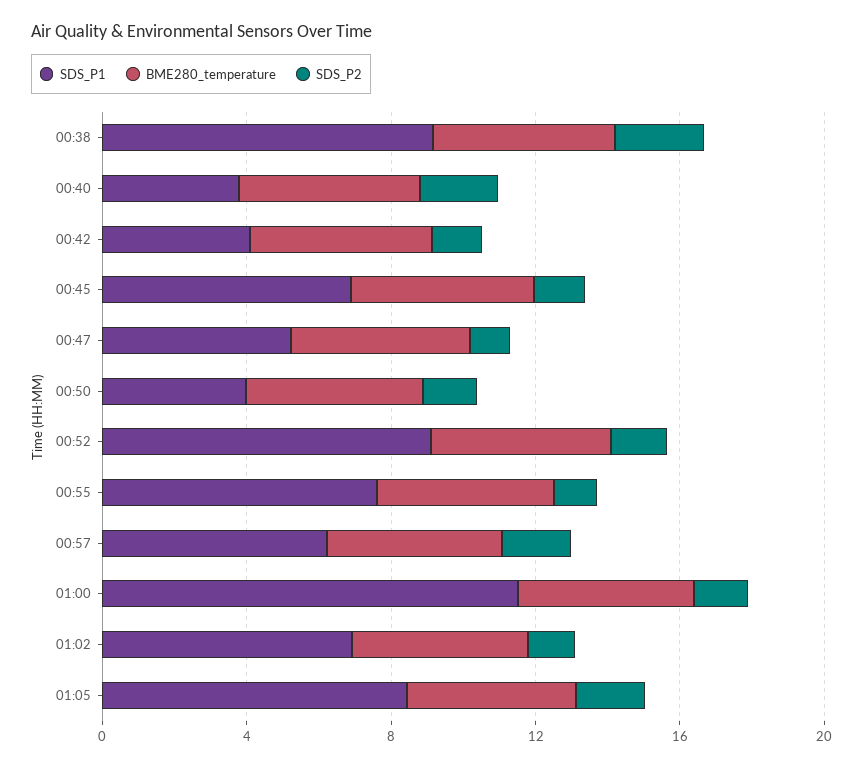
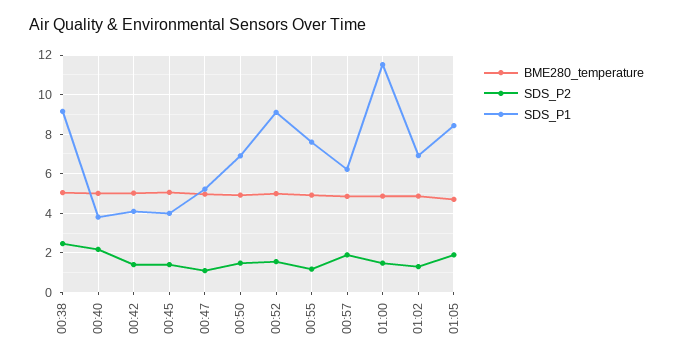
SDS_P1, 00:45: 7 -> 4
SDS_P1, 00:50: 4 -> 7

